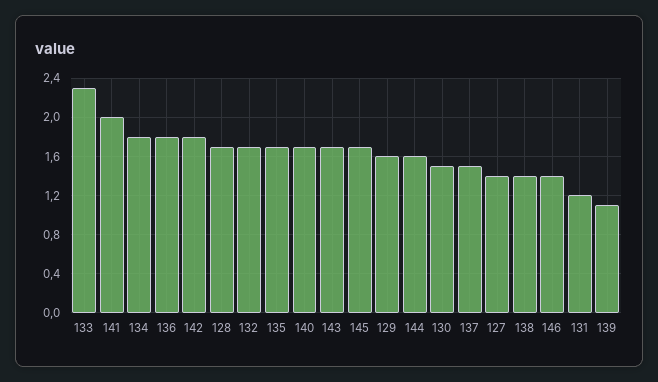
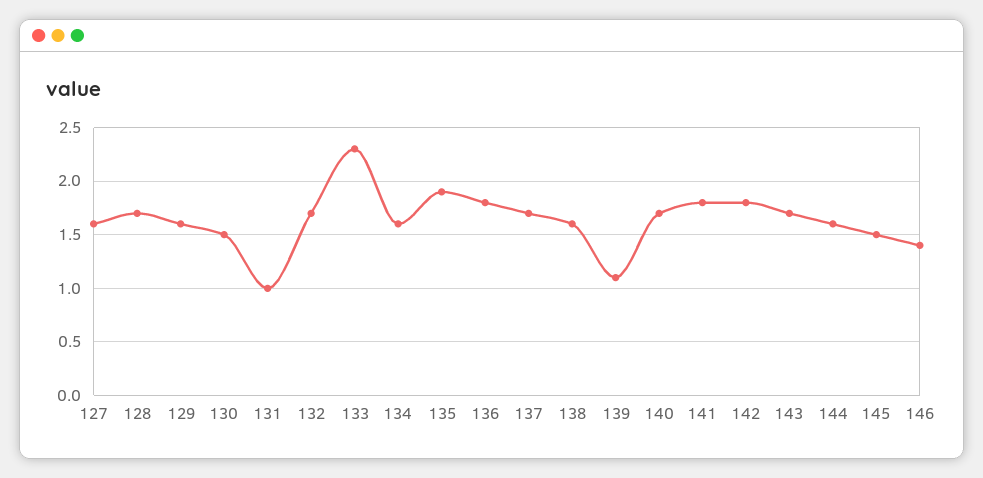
141: 2 -> 1.8
134: 1.8 -> 1.6
135: 1.7 -> 1.9
145: 1.7 -> 1.5
137: 1.5 -> 1.7
127: 1.4 -> 1.6
138: 1.4 -> 1.6
131: 1.2 -> 1

